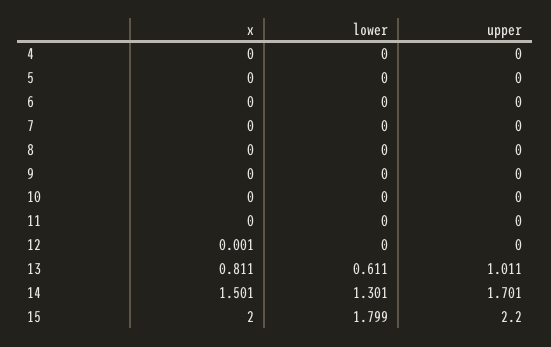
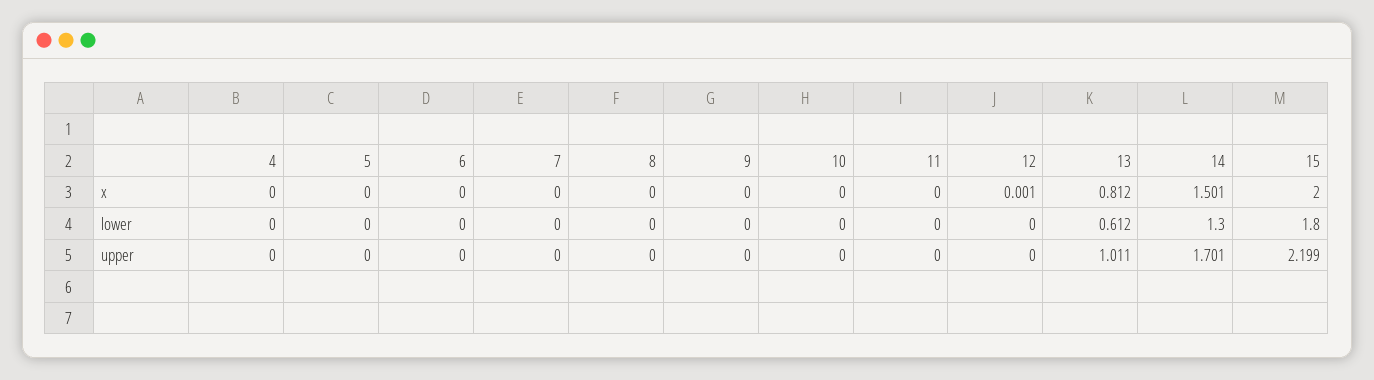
x, 13: 0.811 -> 0.812
lower, 13: 0.611 -> 0.612
lower, 14: 1.301 -> 1.3
lower, 15: 1.799 -> 1.8
upper, 15: 2.2 -> 2.199

